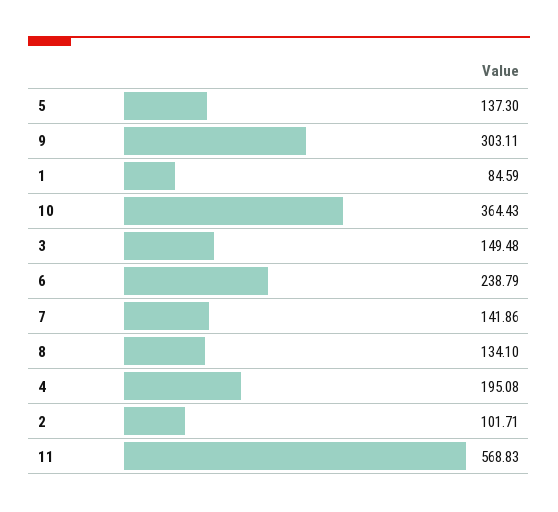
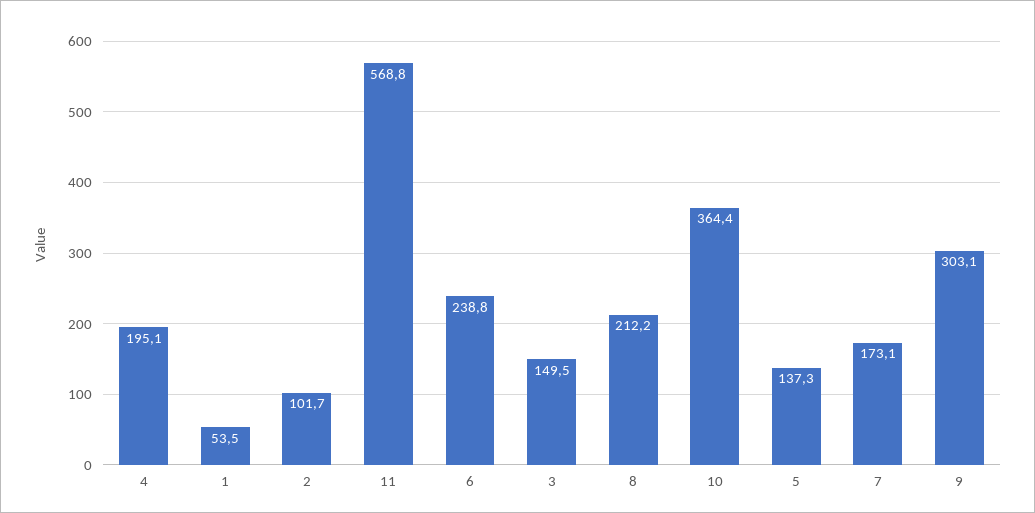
1: 84.59 -> 53.5
7: 141.86 -> 173.1
8: 134.1 -> 212.2

